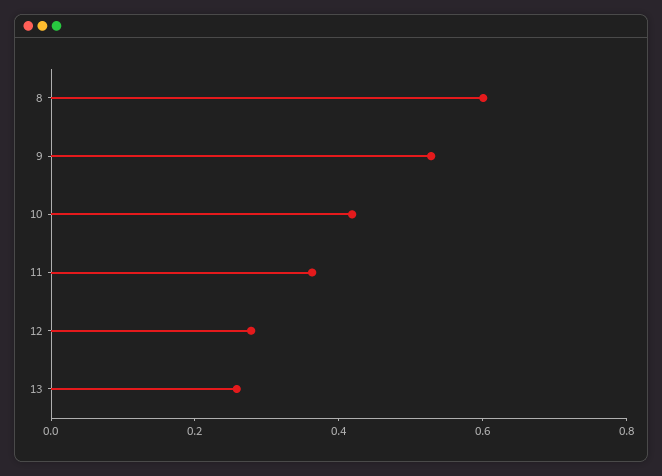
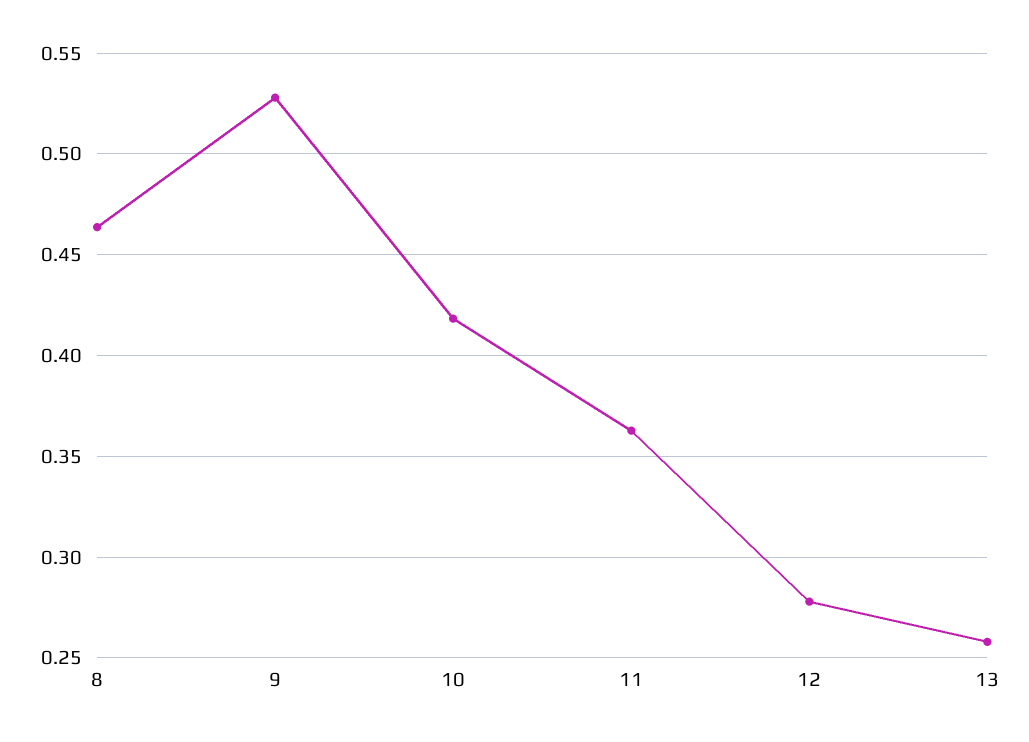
8: 0.6 -> 0.465

